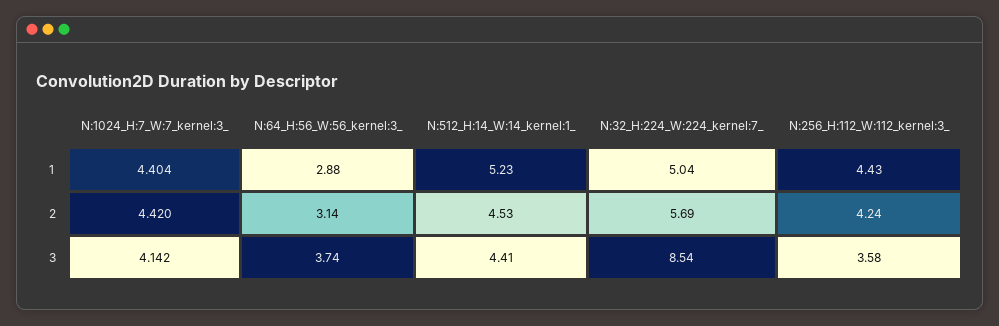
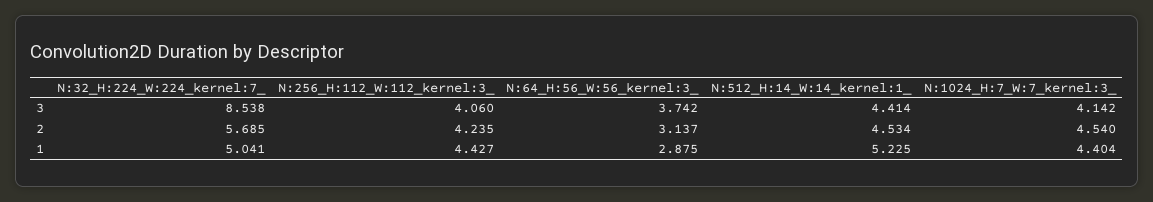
N:1024_H:7_W:7_kernel:3_, 2: 4.42 -> 4.54
N:256_H:112_W:112_kernel:3_, 3: 3.58 -> 4.06

